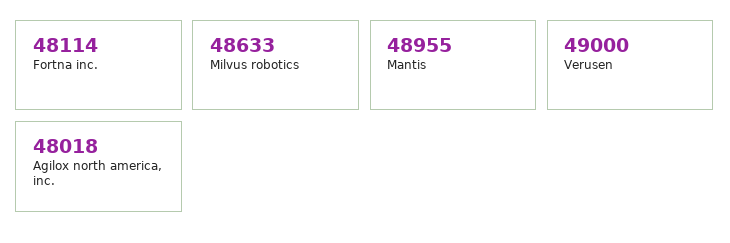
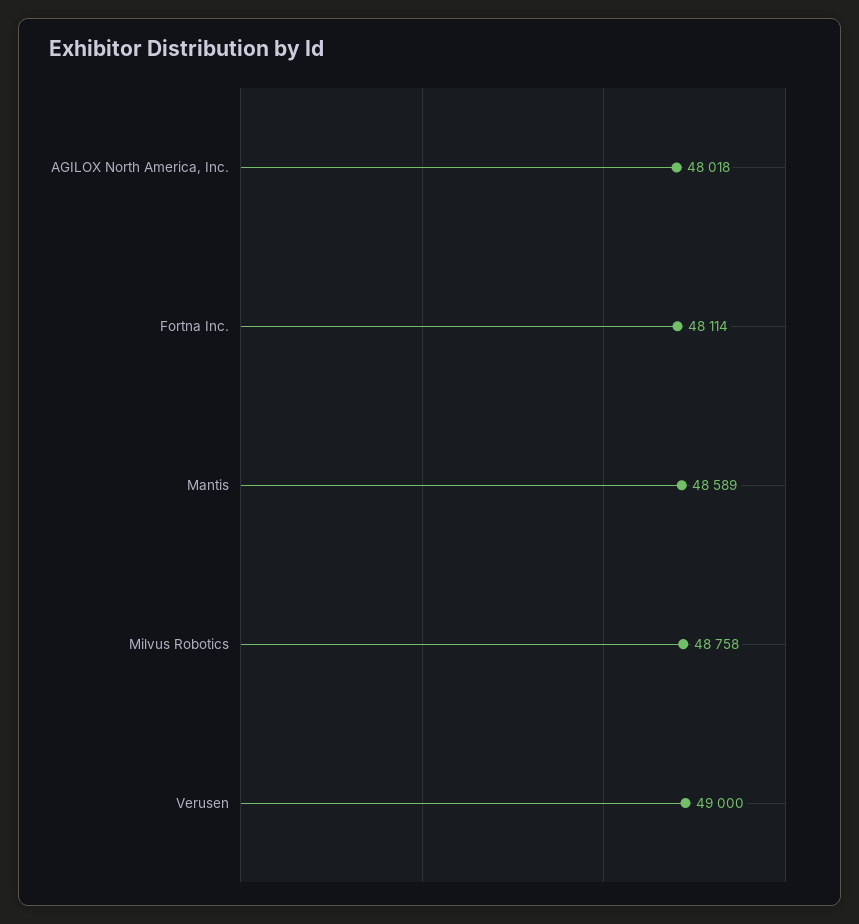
Milvus robotics: 48633 -> 48758
Mantis: 48955 -> 48589

